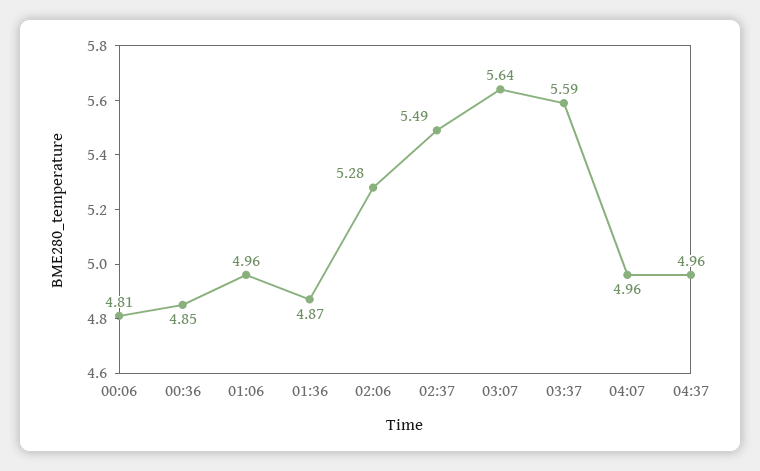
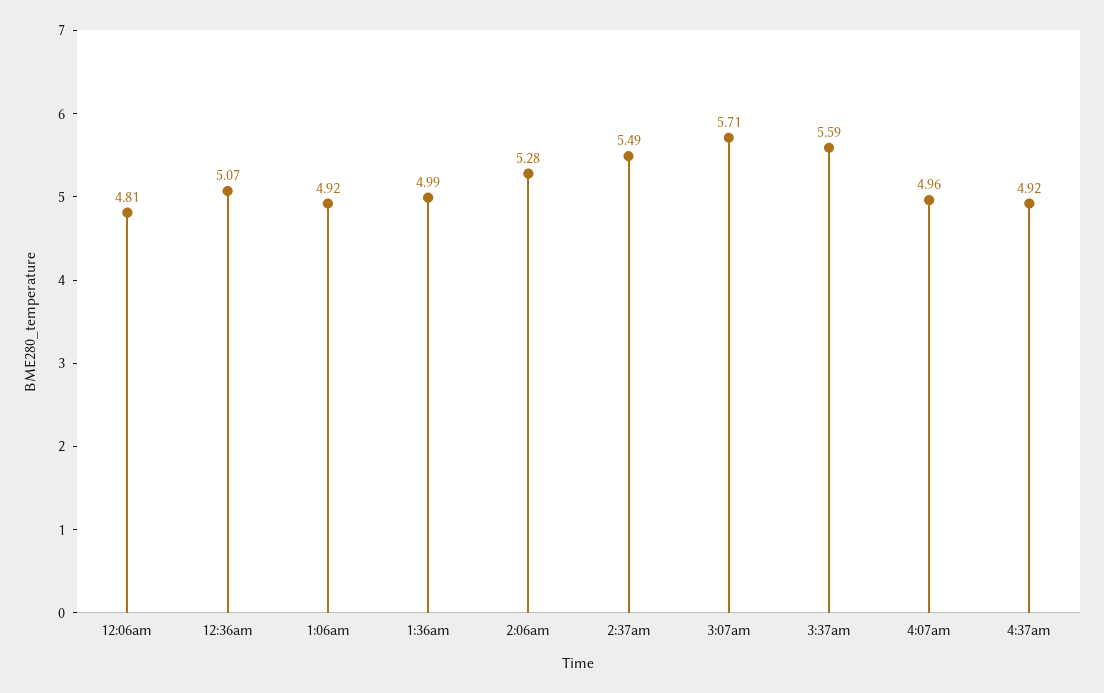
00:36: 4.85 -> 5.07
01:06: 4.96 -> 4.92
01:36: 4.87 -> 4.99
03:07: 5.64 -> 5.71
04:37: 4.96 -> 4.92

